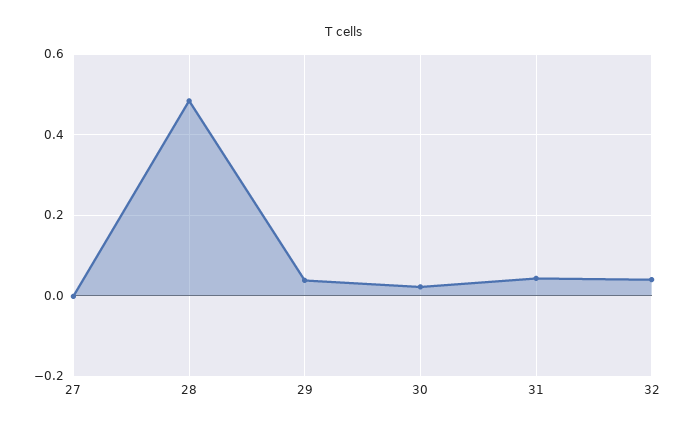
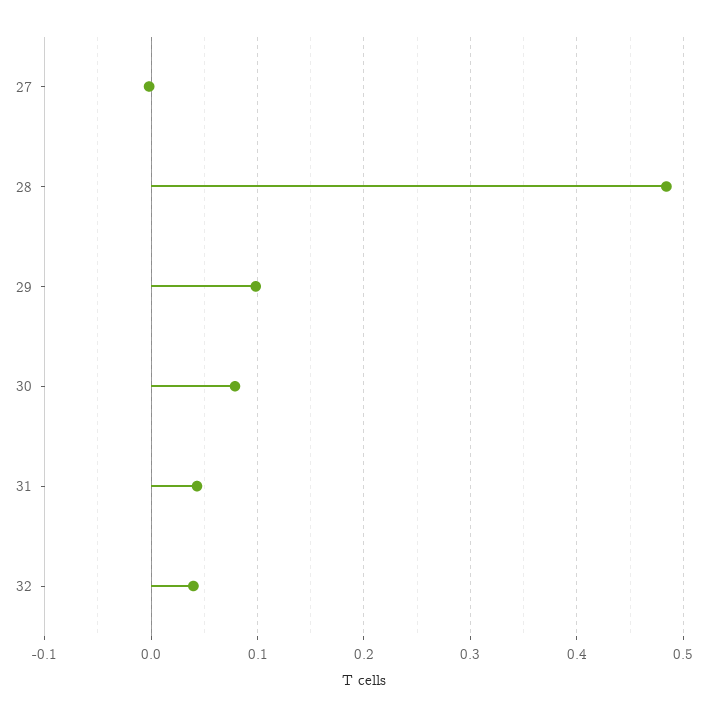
29: 0.04 -> 0.1
30: 0.02 -> 0.08

